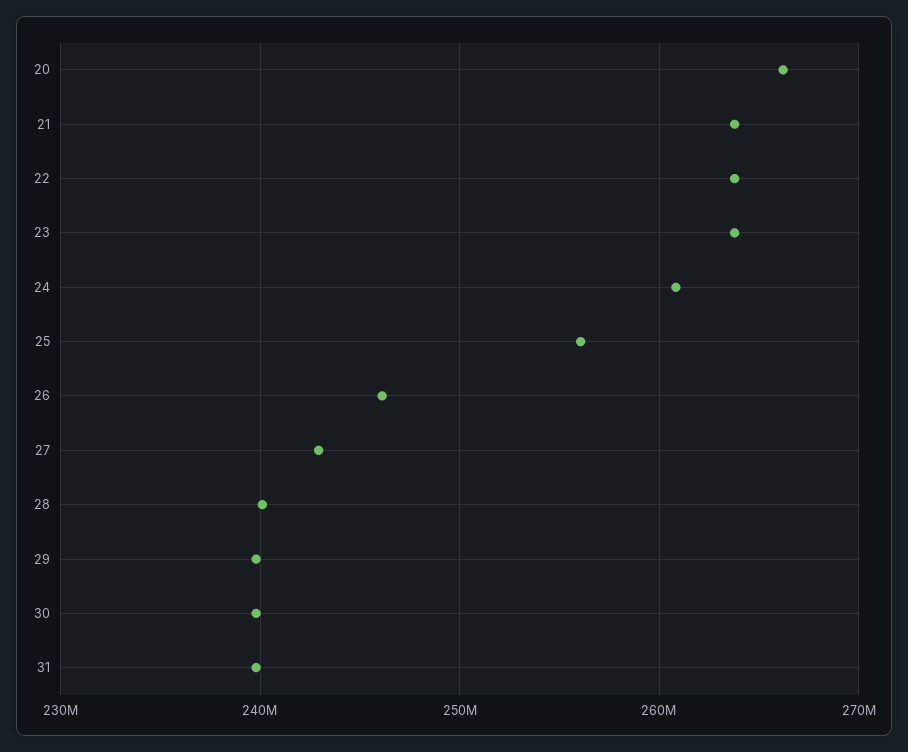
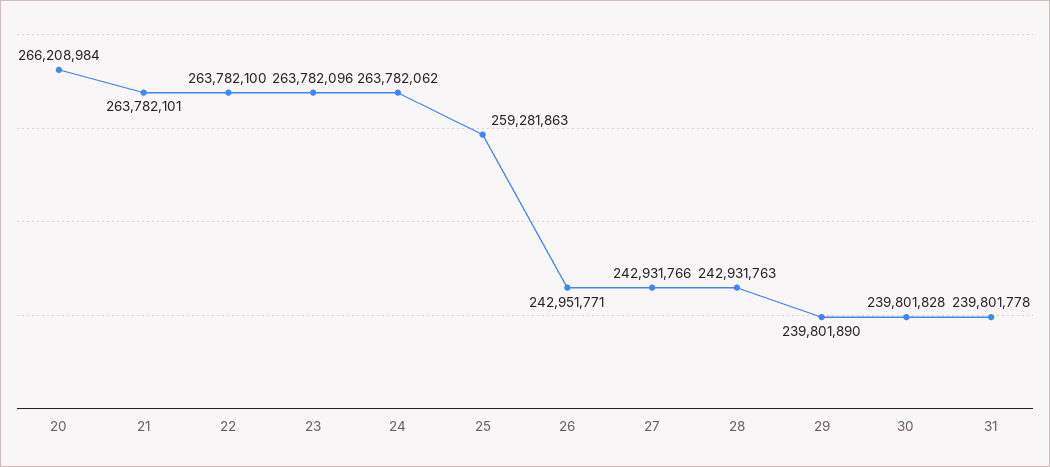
24: 261000000 -> 263782062
25: 256000000 -> 259281863
26: 246000000 -> 242951771
28: 240000000 -> 242931763

